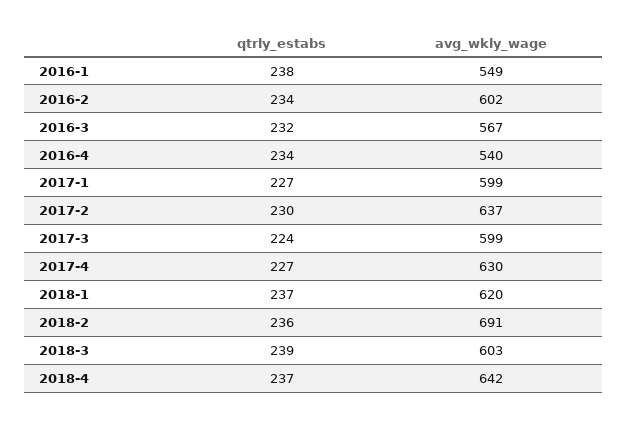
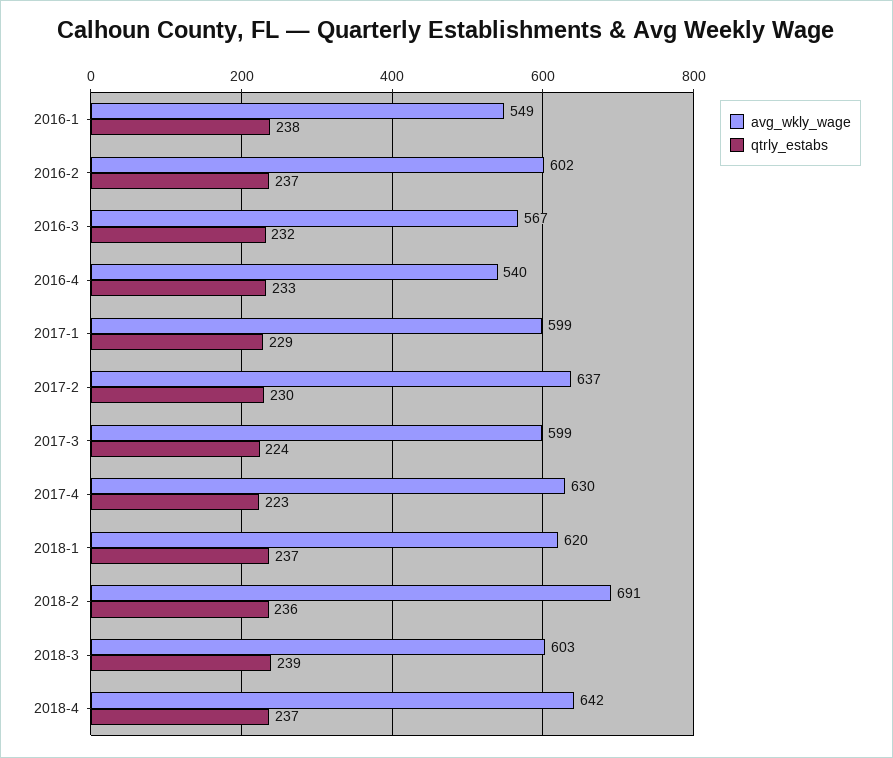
qtrly_estabs, 2016-2: 234 -> 237
qtrly_estabs, 2016-4: 234 -> 233
qtrly_estabs, 2017-1: 227 -> 229
qtrly_estabs, 2017-4: 227 -> 223

